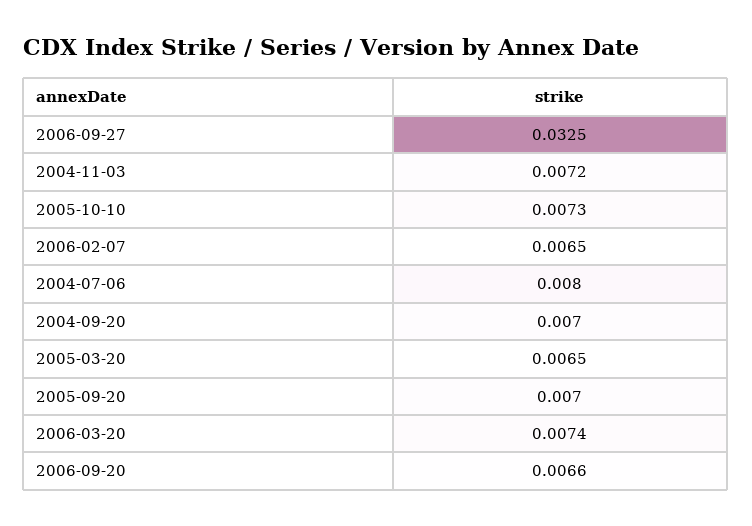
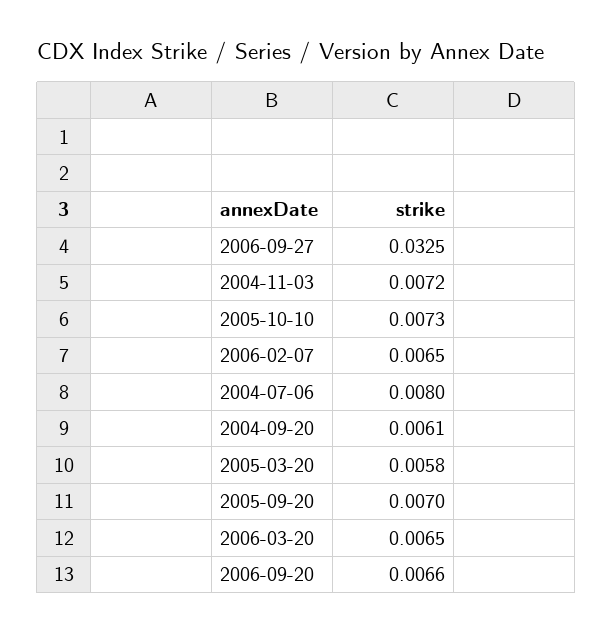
2004-09-20: 0.007 -> 0.0061
2005-03-20: 0.0065 -> 0.0058
2006-03-20: 0.0074 -> 0.0065

